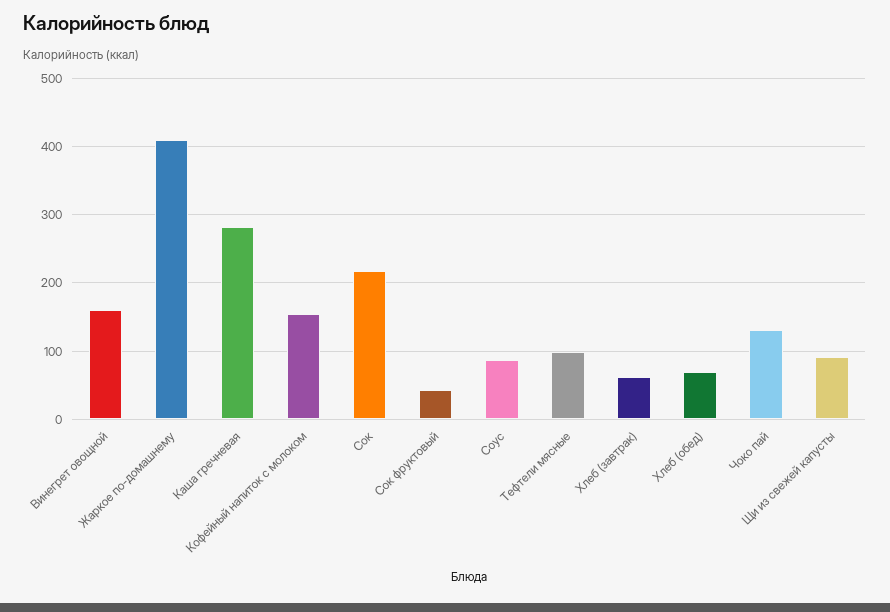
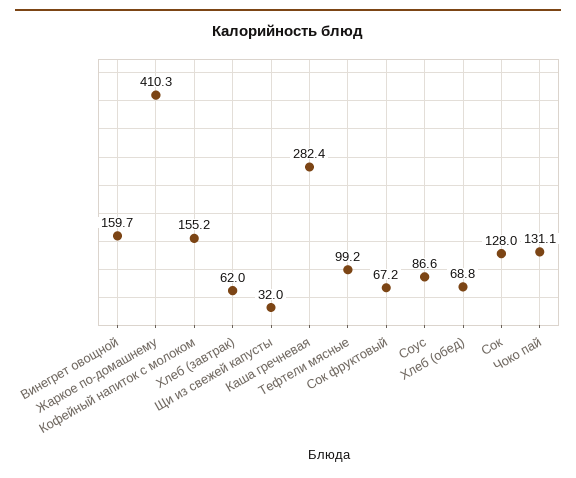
Сок: 220 -> 128
Сок фруктовый: 40 -> 67.2
Щи из свежей капусты: 90 -> 32

